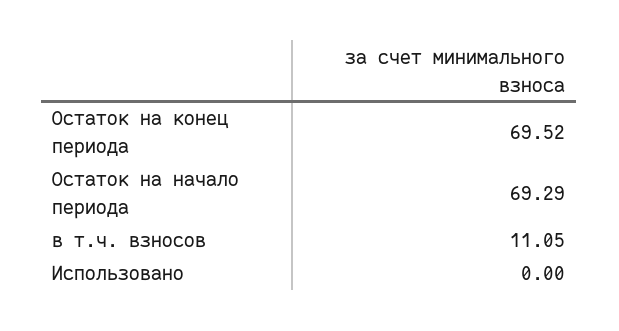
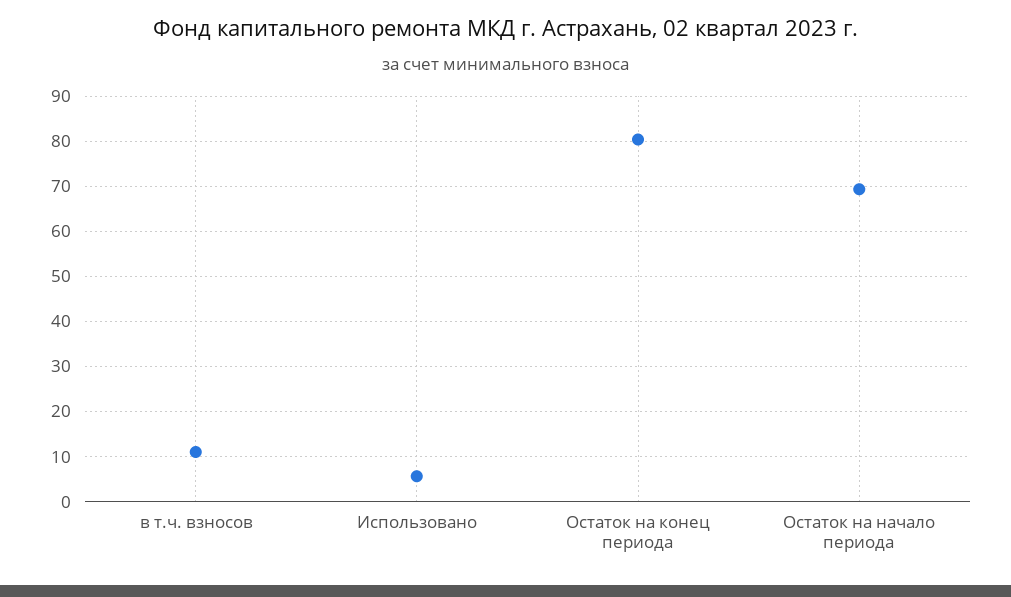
Остаток на конец периода: 69.52 -> 80
Использовано: 0 -> 6

